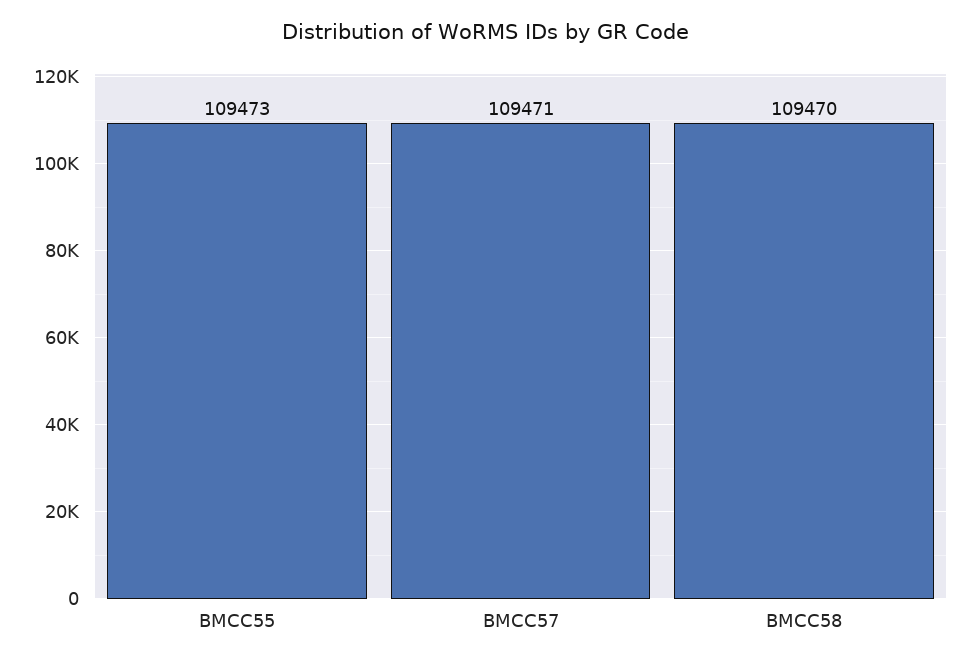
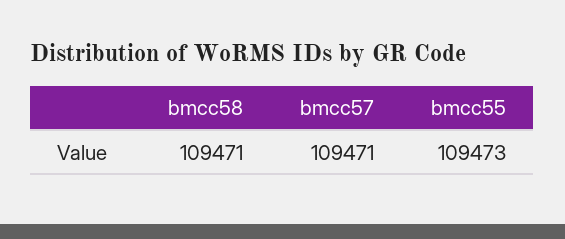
BMCC58: 109470 -> 109471

